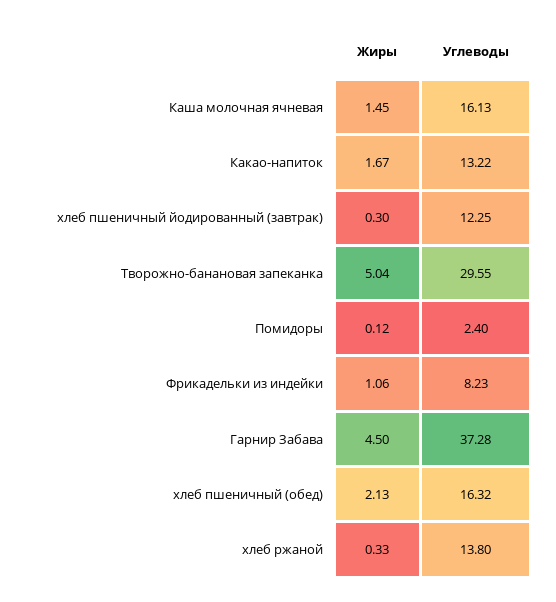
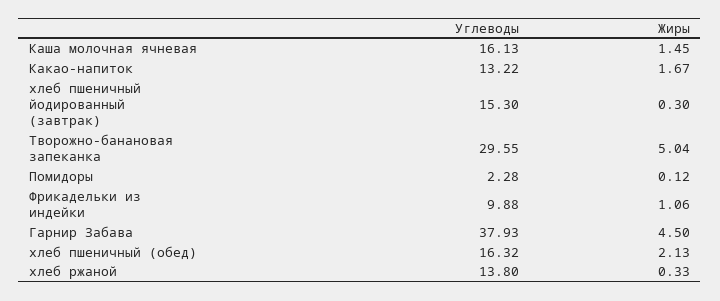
Углеводы, хлеб пшеничный йодированный (завтрак): 12.25 -> 15.3
Углеводы, Помидоры: 2.4 -> 2.28
Углеводы, Фрикадельки из индейки: 8.23 -> 9.88
Углеводы, Гарнир Забава: 37.28 -> 37.93

